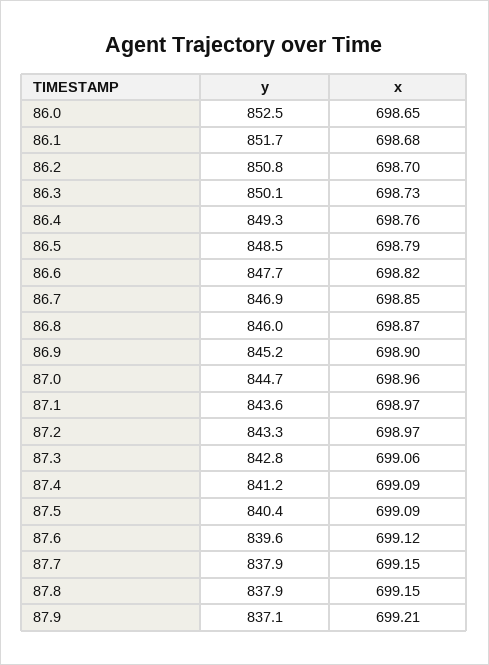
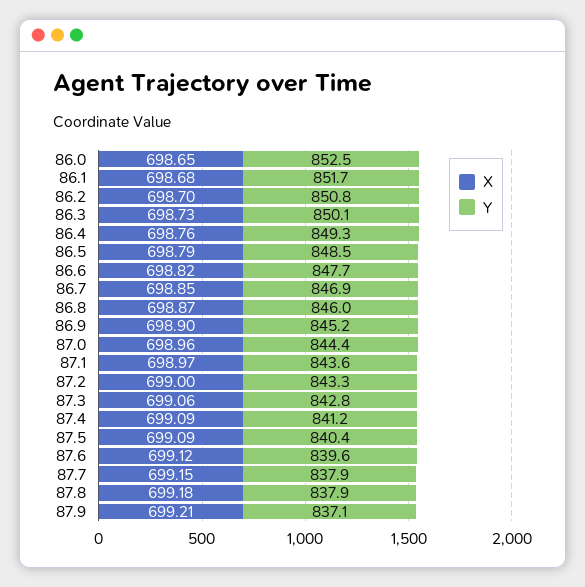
y, 87.0: 844.7 -> 844.4
x, 87.2: 698.97 -> 699
x, 87.8: 699.15 -> 699.18

